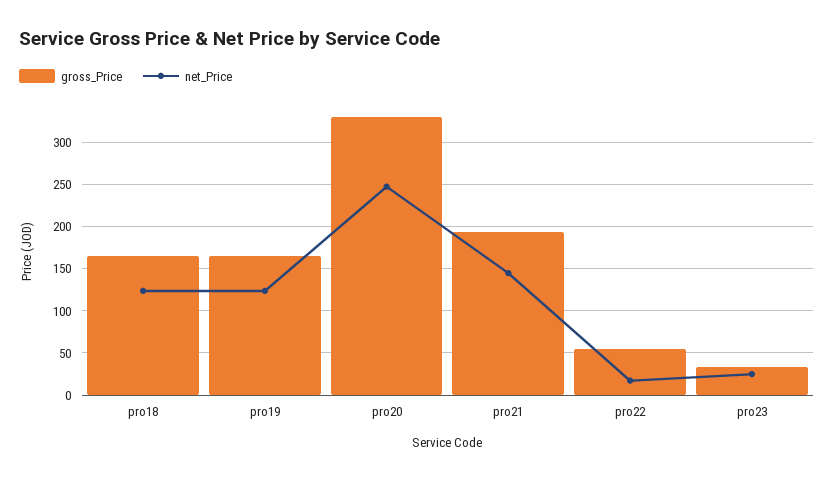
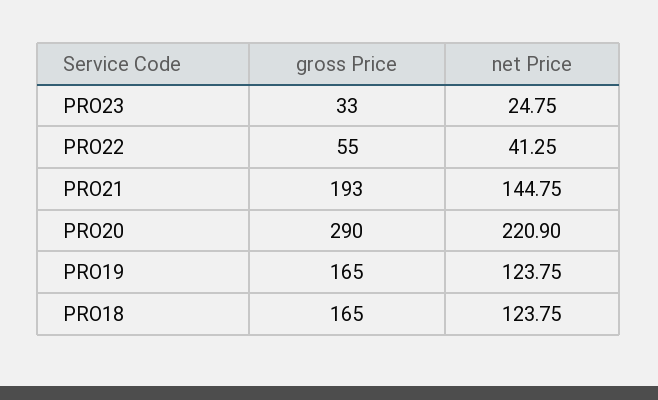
gross_Price, pro20: 330 -> 290
net_Price, pro20: 250 -> 220.9
net_Price, pro22: 20 -> 41.25

